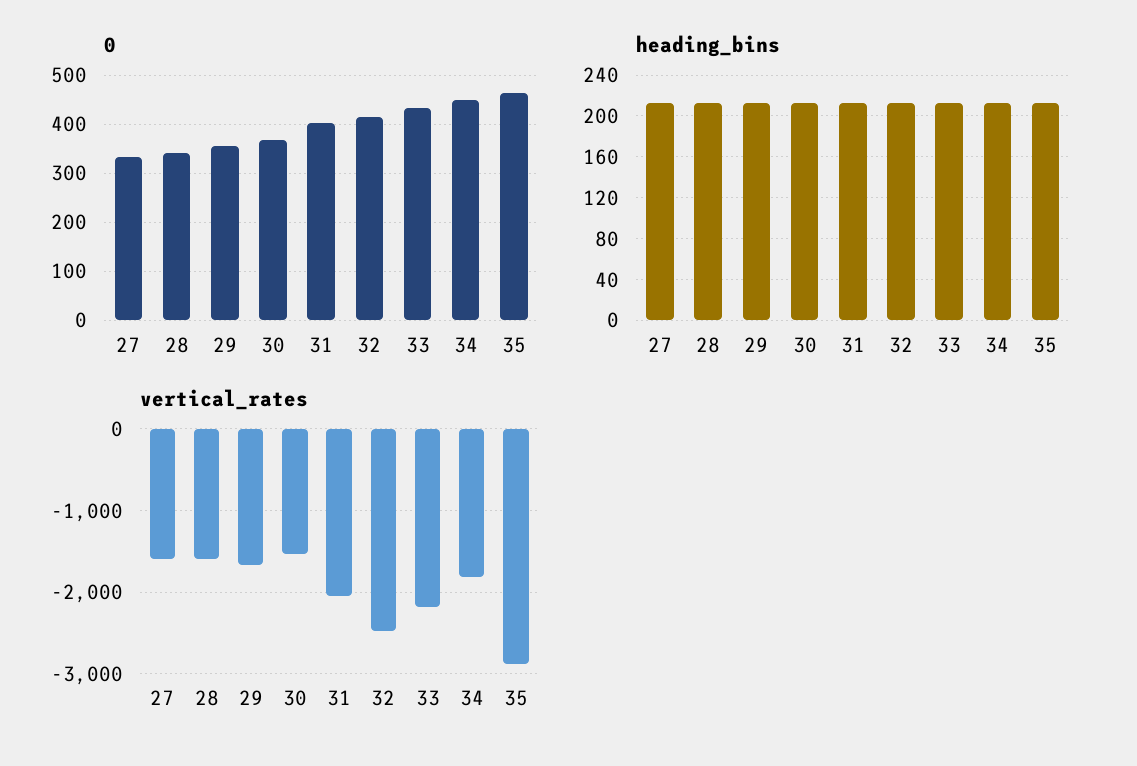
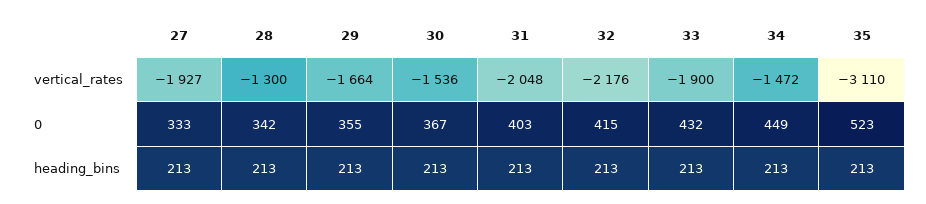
0, 35: 460 -> 523
vertical_rates, 27: -1600 -> -1927
vertical_rates, 28: -1600 -> -1300
vertical_rates, 32: -2500 -> -2176
vertical_rates, 33: -2200 -> -1900
vertical_rates, 34: -1800 -> -1472
vertical_rates, 35: -2900 -> -3110

